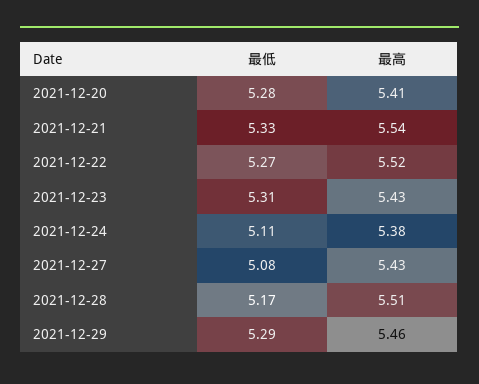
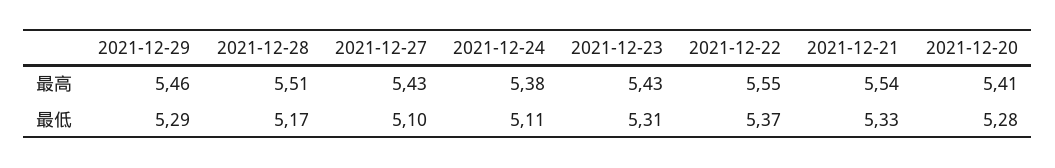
最低, 2021-12-22: 5.27 -> 5.37
最高, 2021-12-22: 5.52 -> 5.55
最低, 2021-12-27: 5.08 -> 5.1

